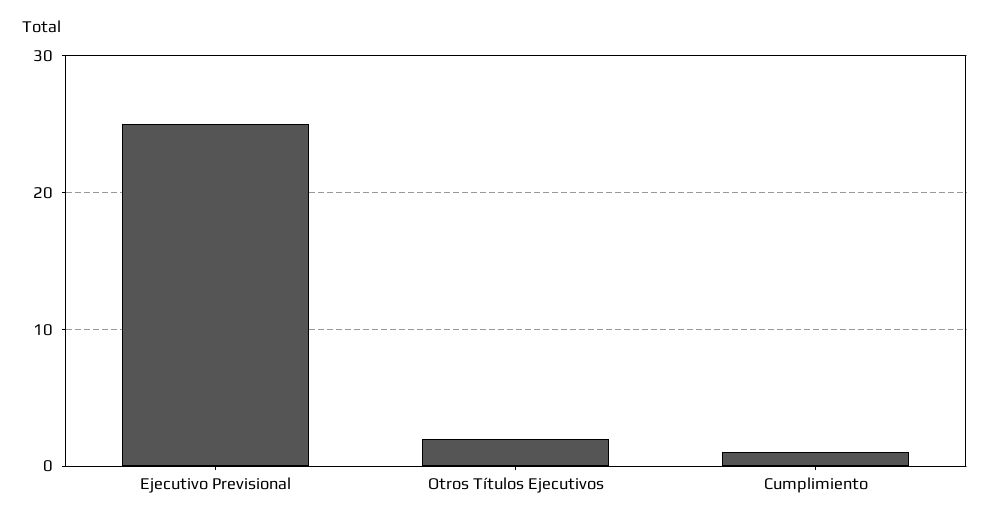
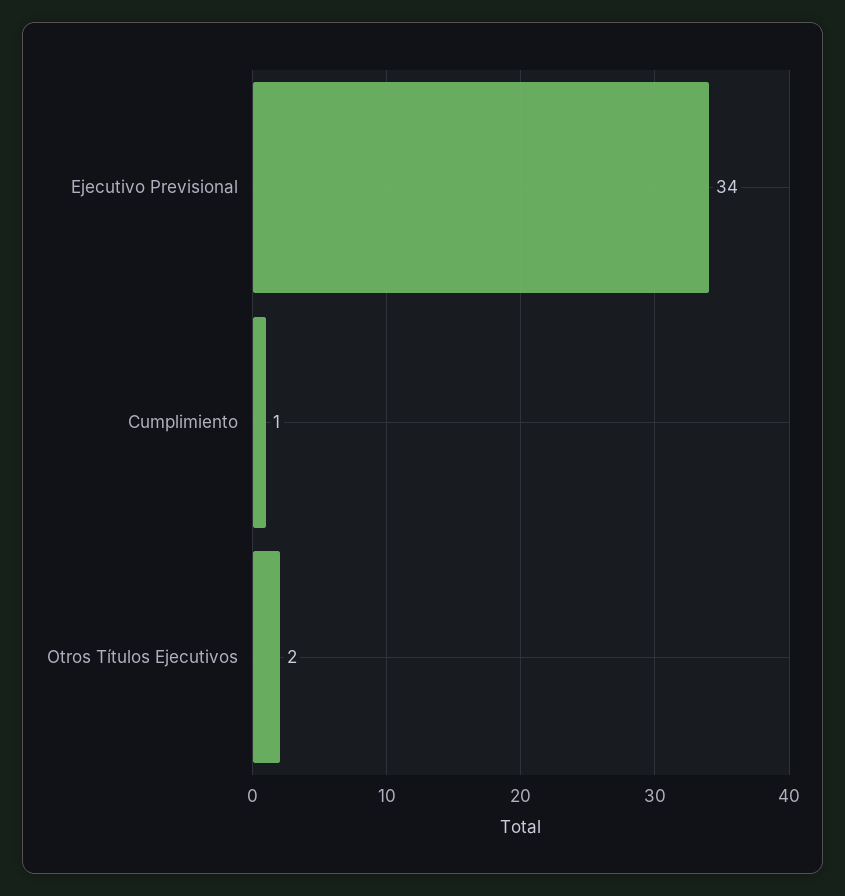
Ejecutivo Previsional: 25 -> 34

